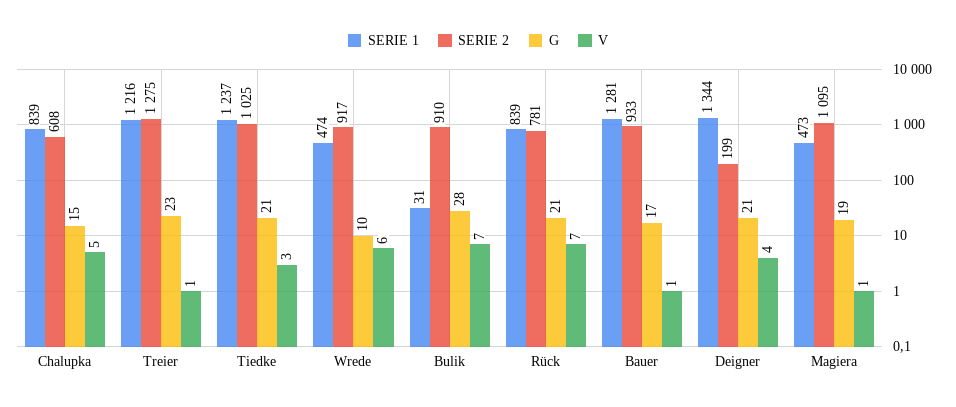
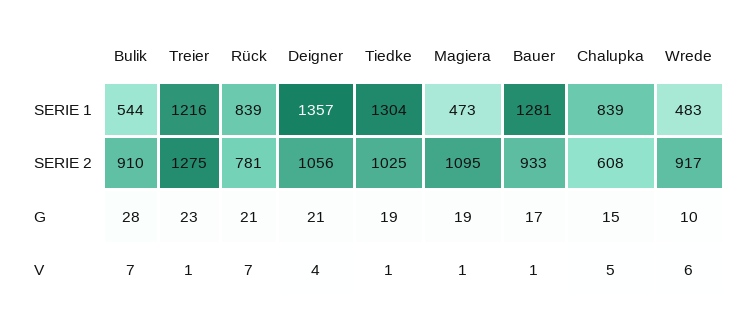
SERIE 1, Tiedke: 1237 -> 1304
G, Tiedke: 21 -> 19
V, Tiedke: 3 -> 1
SERIE 1, Wrede: 474 -> 483
SERIE 1, Bulik: 31 -> 544
SERIE 1, Deigner: 1344 -> 1357
SERIE 2, Deigner: 199 -> 1056

